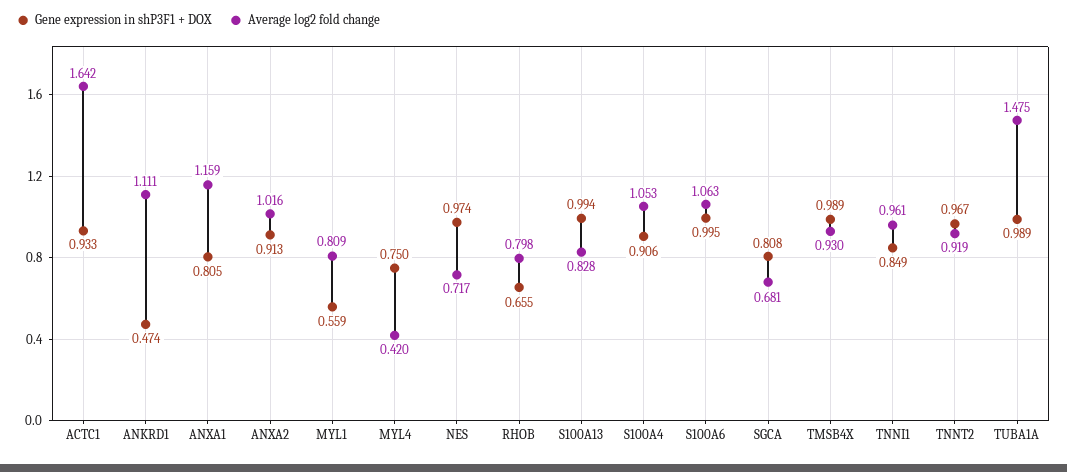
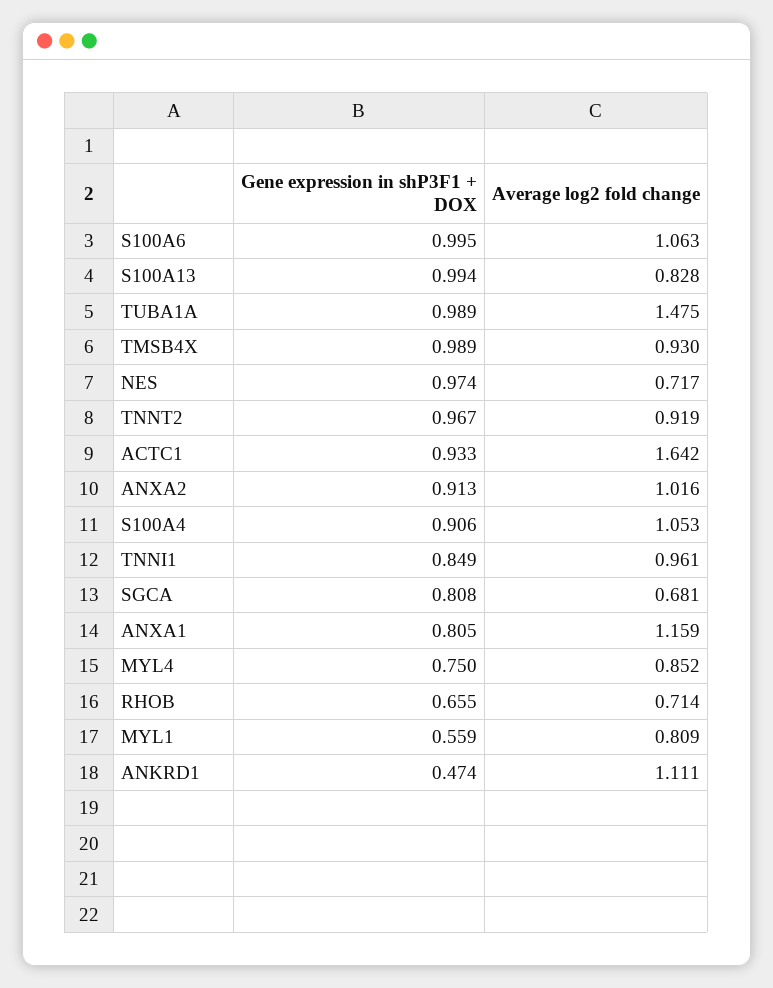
Average log2 fold change, MYL4: 0.42 -> 0.852
Average log2 fold change, RHOB: 0.798 -> 0.714

